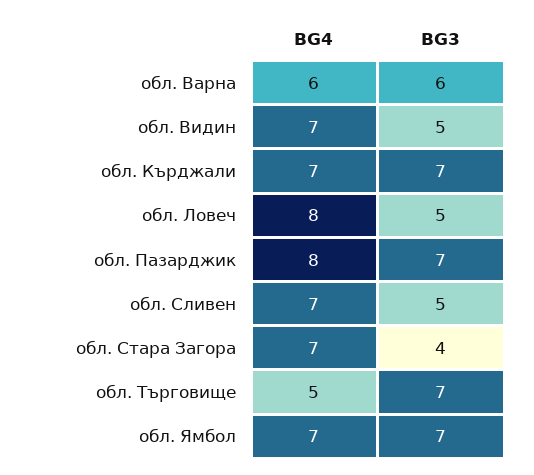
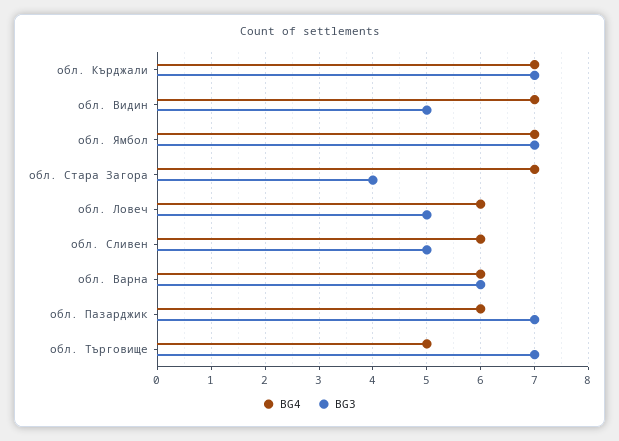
BG4, обл. Ловеч: 8 -> 6
BG4, обл. Пазарджик: 8 -> 6
BG4, обл. Сливен: 7 -> 6

